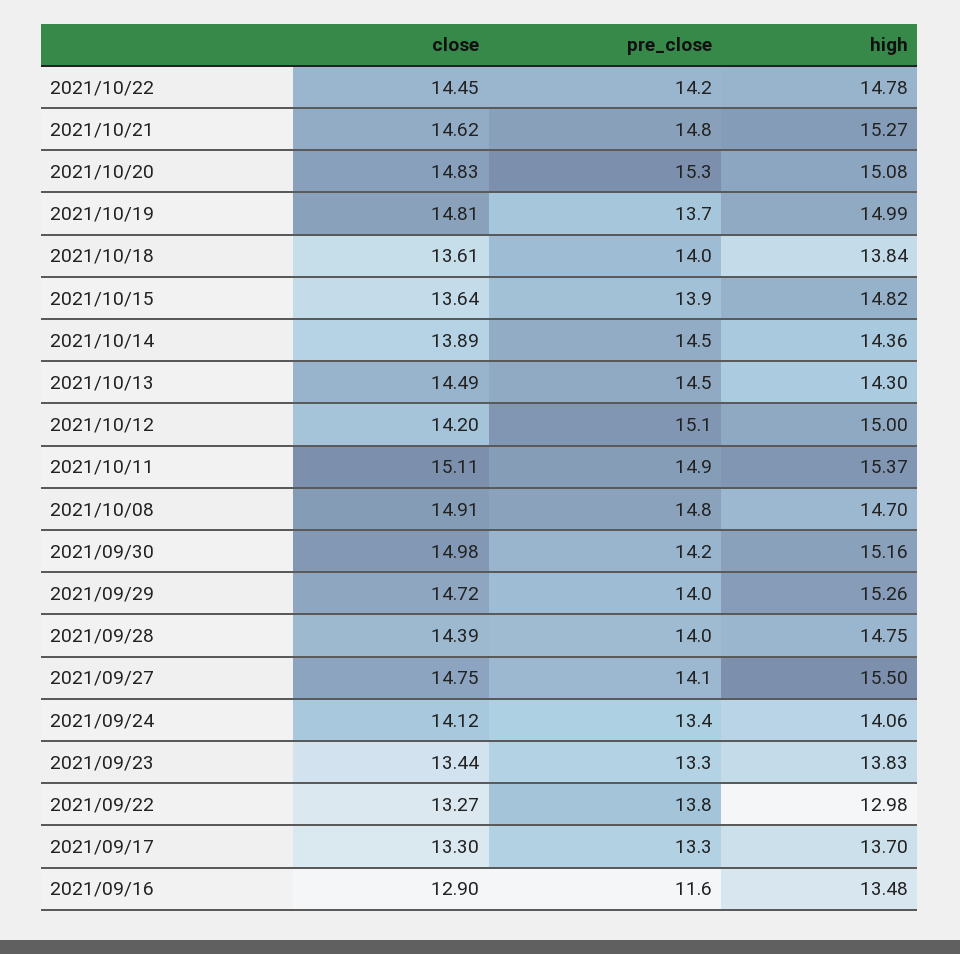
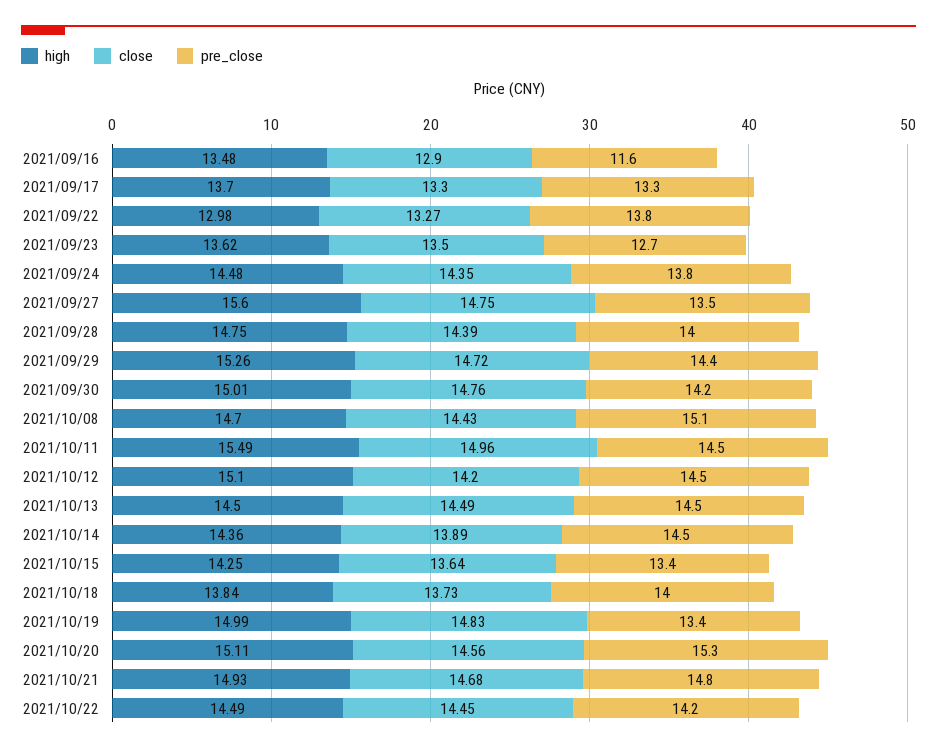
high, 2021/10/22: 14.78 -> 14.49
close, 2021/10/21: 14.62 -> 14.68
high, 2021/10/21: 15.27 -> 14.93
close, 2021/10/20: 14.83 -> 14.56
high, 2021/10/20: 15.08 -> 15.11
close, 2021/10/19: 14.81 -> 14.83
pre_close, 2021/10/19: 13.7 -> 13.4
close, 2021/10/18: 13.61 -> 13.73
pre_close, 2021/10/15: 13.9 -> 13.4
high, 2021/10/15: 14.82 -> 14.25
high, 2021/10/13: 14.3 -> 14.5
pre_close, 2021/10/12: 15.1 -> 14.5
high, 2021/10/12: 15 -> 15.1
close, 2021/10/11: 15.11 -> 14.96
pre_close, 2021/10/11: 14.9 -> 14.5
high, 2021/10/11: 15.37 -> 15.49
close, 2021/10/08: 14.91 -> 14.43
pre_close, 2021/10/08: 14.8 -> 15.1
close, 2021/09/30: 14.98 -> 14.76
high, 2021/09/30: 15.16 -> 15.01
pre_close, 2021/09/29: 14 -> 14.4
pre_close, 2021/09/27: 14.1 -> 13.5
high, 2021/09/27: 15.5 -> 15.6
close, 2021/09/24: 14.12 -> 14.35
pre_close, 2021/09/24: 13.4 -> 13.8
high, 2021/09/24: 14.06 -> 14.48
close, 2021/09/23: 13.44 -> 13.5
pre_close, 2021/09/23: 13.3 -> 12.7
high, 2021/09/23: 13.83 -> 13.62

